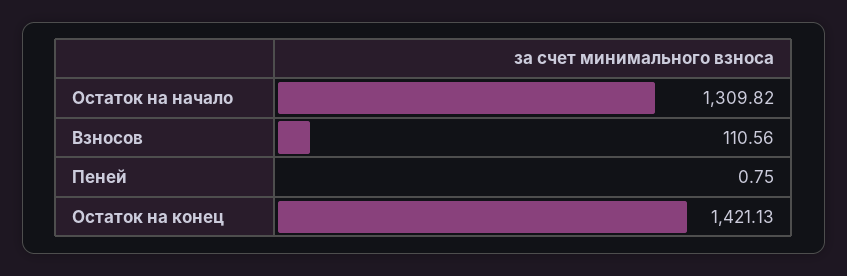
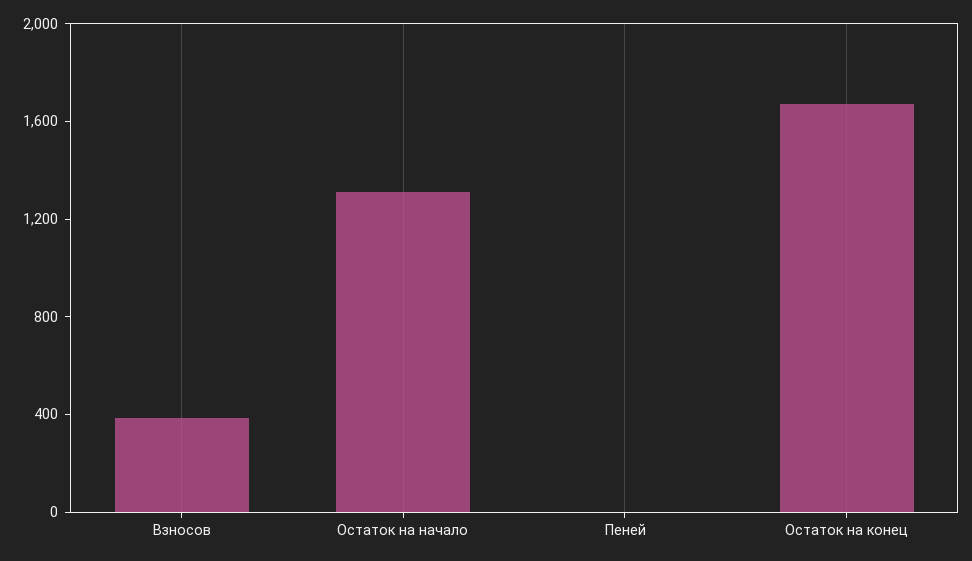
Взносов: 110.56 -> 400
Остаток на конец: 1421.13 -> 1700

